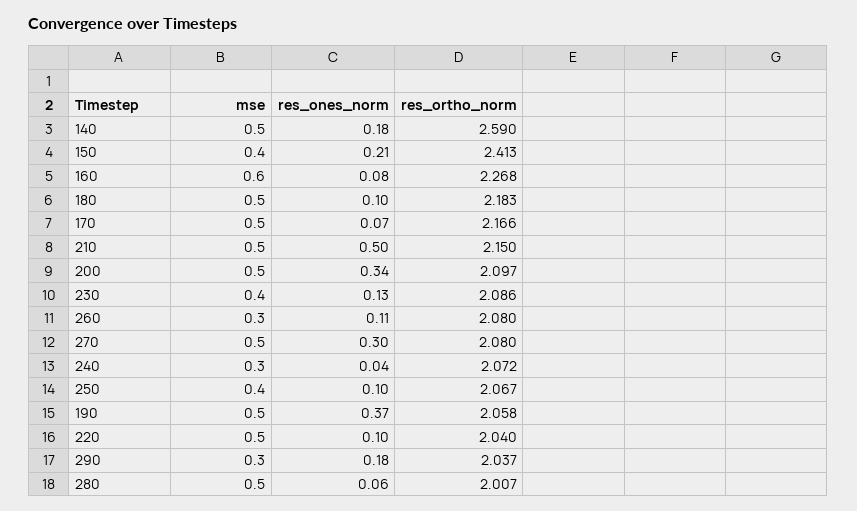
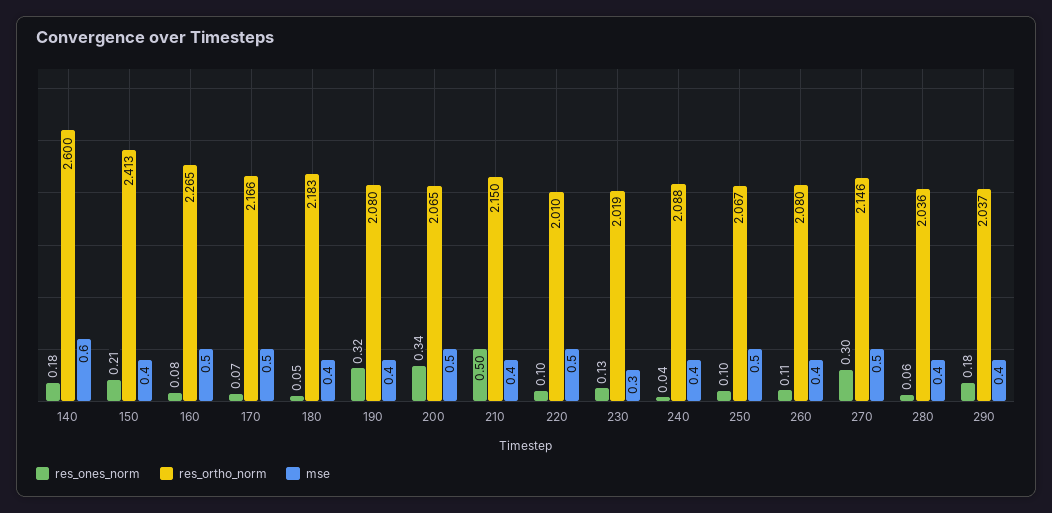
mse, 140: 0.5 -> 0.6
res_ortho_norm, 140: 2.59 -> 2.6
mse, 160: 0.6 -> 0.5
res_ortho_norm, 160: 2.268 -> 2.265
mse, 180: 0.5 -> 0.4
res_ones_norm, 180: 0.1 -> 0.05
mse, 210: 0.5 -> 0.4
res_ortho_norm, 200: 2.097 -> 2.065
mse, 230: 0.4 -> 0.3
res_ortho_norm, 230: 2.086 -> 2.019
mse, 260: 0.3 -> 0.4
res_ortho_norm, 270: 2.08 -> 2.146
mse, 240: 0.3 -> 0.4
res_ortho_norm, 240: 2.072 -> 2.088
mse, 250: 0.4 -> 0.5
mse, 190: 0.5 -> 0.4
res_ones_norm, 190: 0.37 -> 0.32
res_ortho_norm, 190: 2.058 -> 2.08
res_ortho_norm, 220: 2.04 -> 2.01
mse, 290: 0.3 -> 0.4
mse, 280: 0.5 -> 0.4
res_ortho_norm, 280: 2.007 -> 2.036

